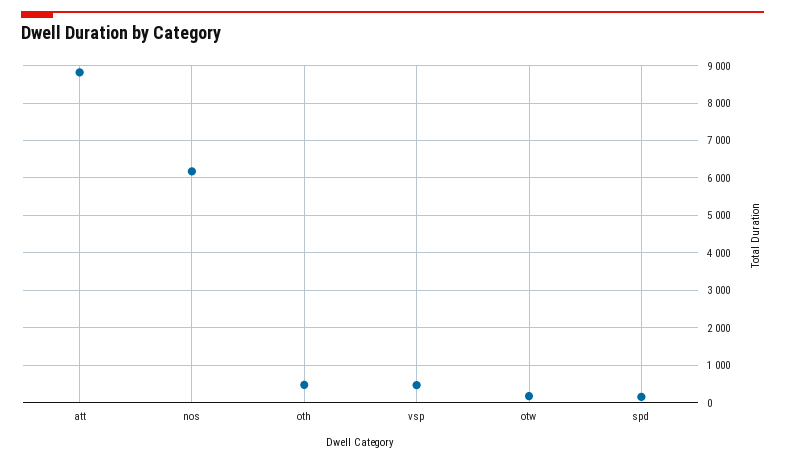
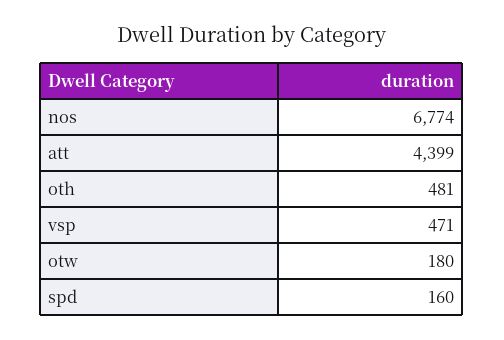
att: 8800 -> 4399
nos: 6200 -> 6774

